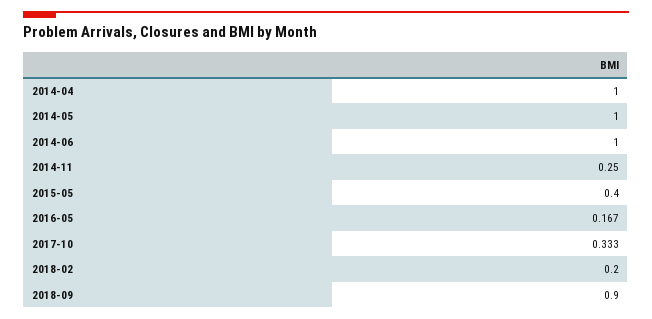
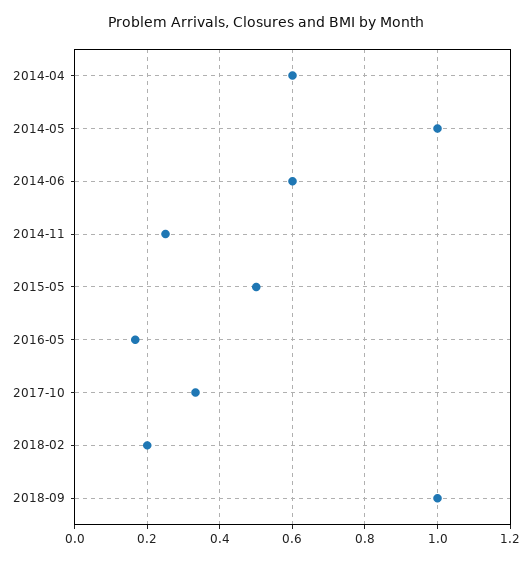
2014-04: 1 -> 0.6
2014-06: 1 -> 0.6
2015-05: 0.4 -> 0.5
2018-09: 0.9 -> 1

